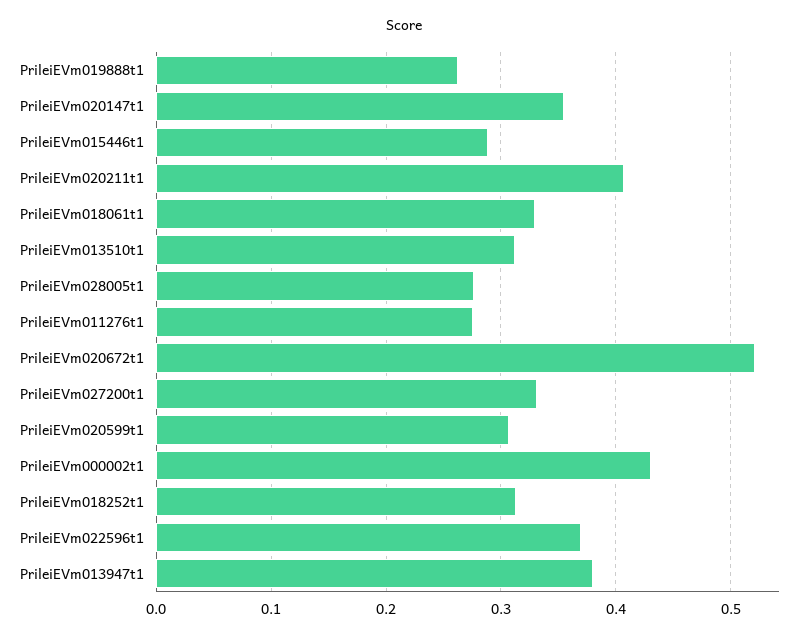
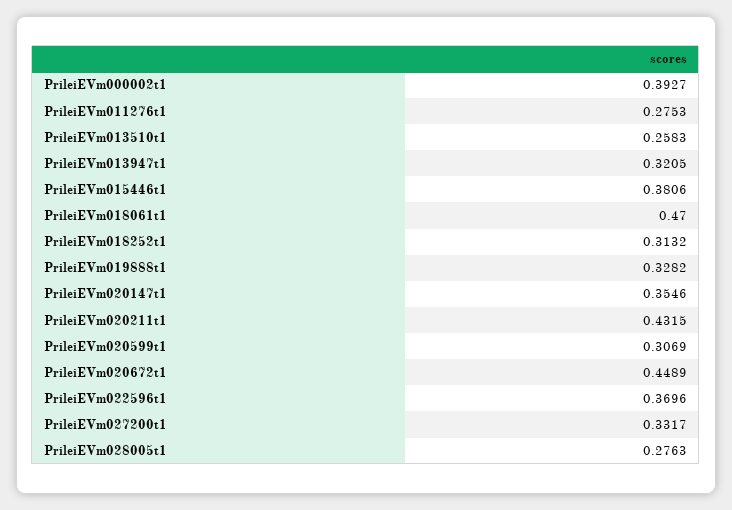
PrileiEVm019888t1: 0.26 -> 0.3282
PrileiEVm015446t1: 0.29 -> 0.3806
PrileiEVm020211t1: 0.41 -> 0.4315
PrileiEVm018061t1: 0.33 -> 0.47
PrileiEVm013510t1: 0.31 -> 0.2583
PrileiEVm020672t1: 0.52 -> 0.4489
PrileiEVm000002t1: 0.43 -> 0.3927
PrileiEVm013947t1: 0.38 -> 0.3205

